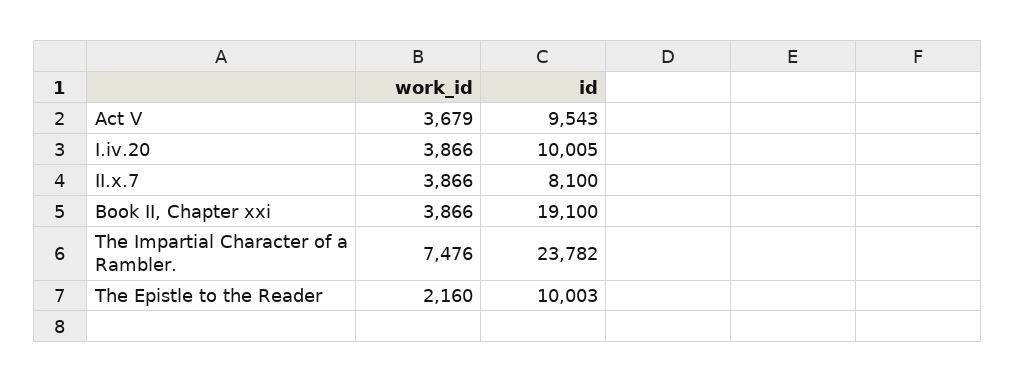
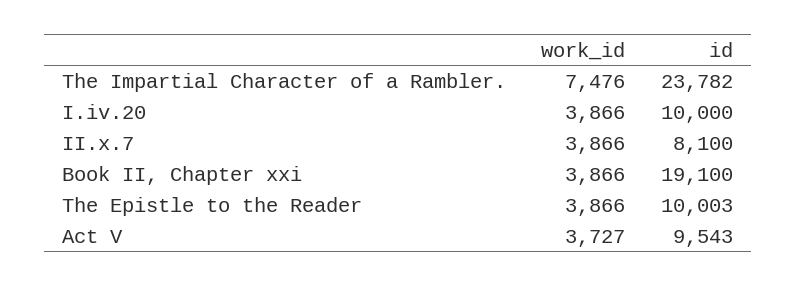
work_id, Act V: 3679 -> 3727
id, I.iv.20: 10005 -> 10000
work_id, The Epistle to the Reader: 2160 -> 3866

